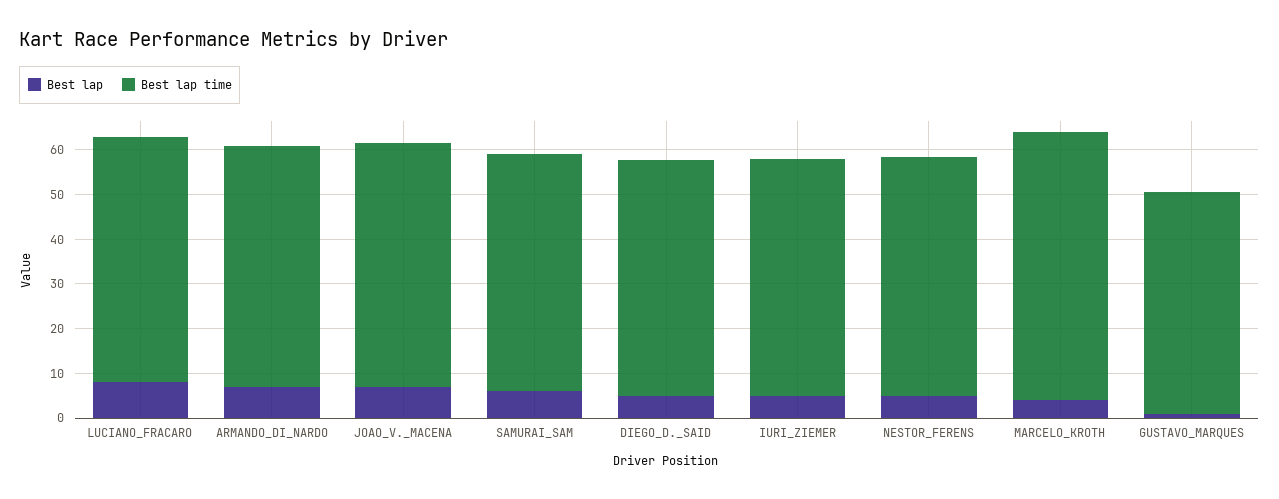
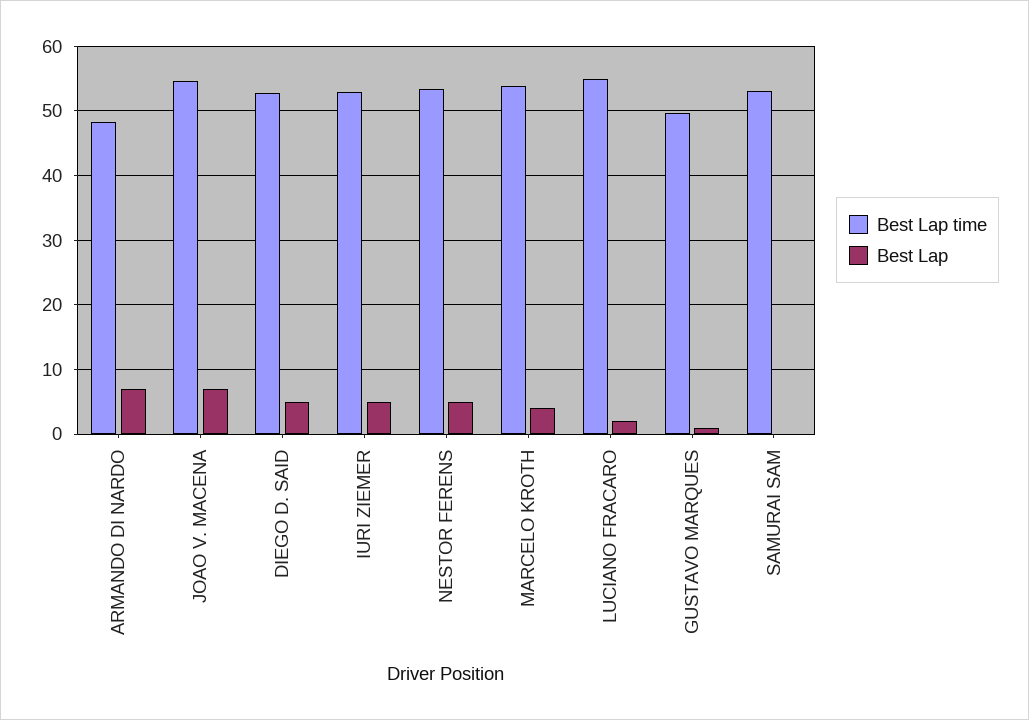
Best lap, LUCIANO_FRACARO: 8 -> 2
Best lap time, ARMANDO_DI_NARDO: 54 -> 48
Best lap, SAMURAI_SAM: 6 -> 0
Best lap time, MARCELO_KROTH: 60 -> 54

